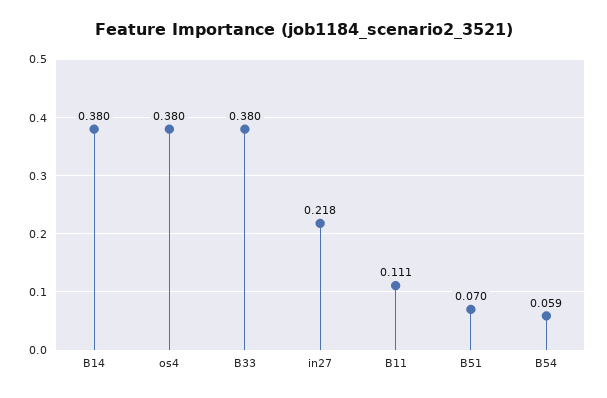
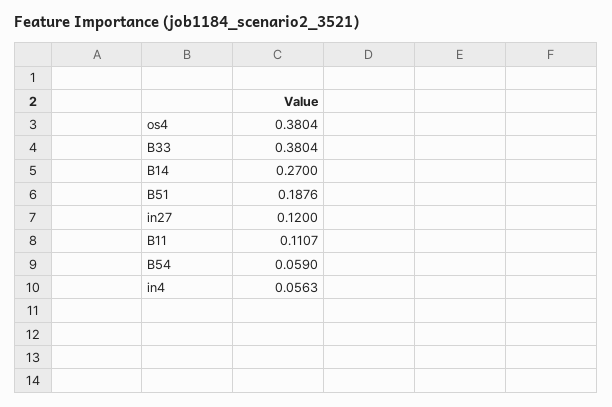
B14: 0.38 -> 0.27
in27: 0.218 -> 0.12
B51: 0.07 -> 0.1876
in4: none -> 0.0563

